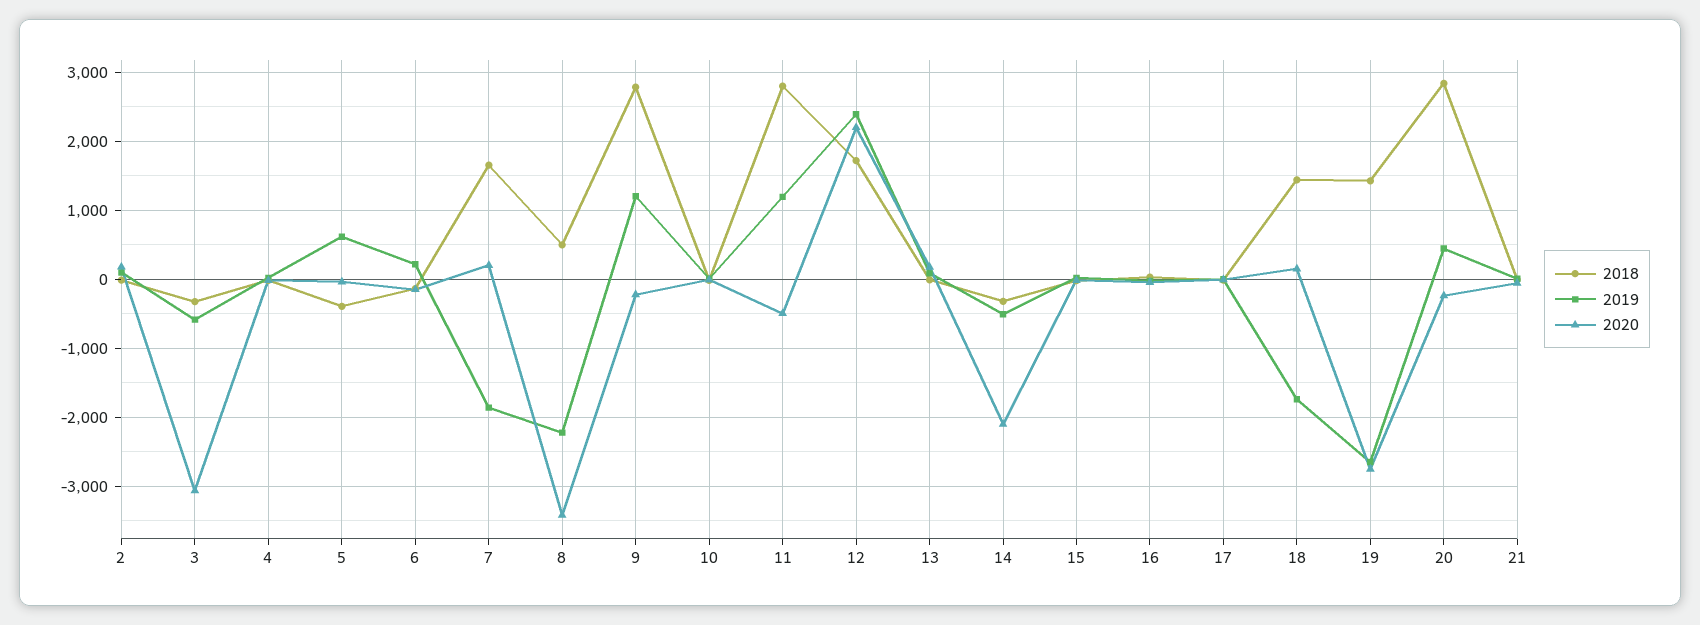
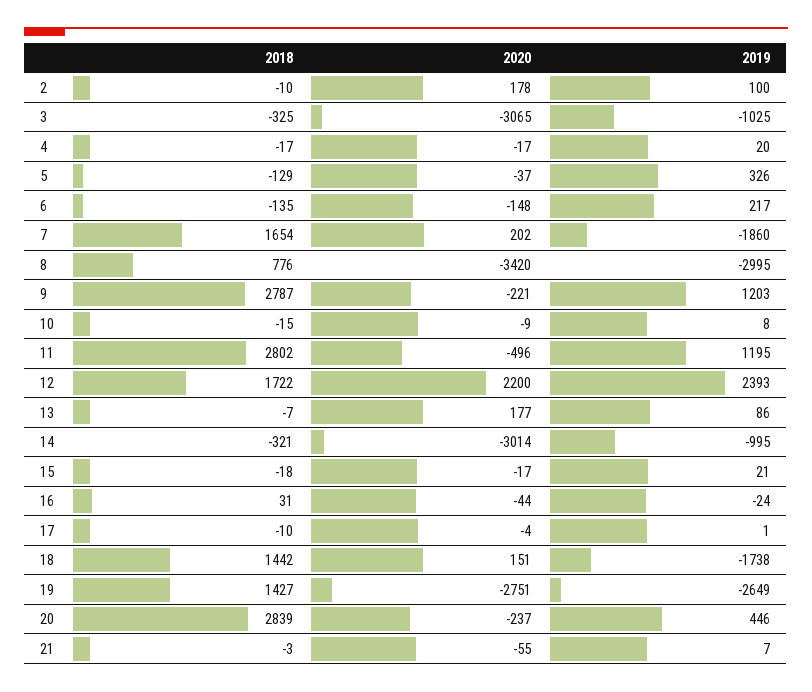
2019, 3: -600 -> -1025
2018, 5: -400 -> -129
2019, 5: 600 -> 326
2018, 8: 500 -> 776
2019, 8: -2200 -> -2995
2019, 14: -500 -> -995
2020, 14: -2100 -> -3014

